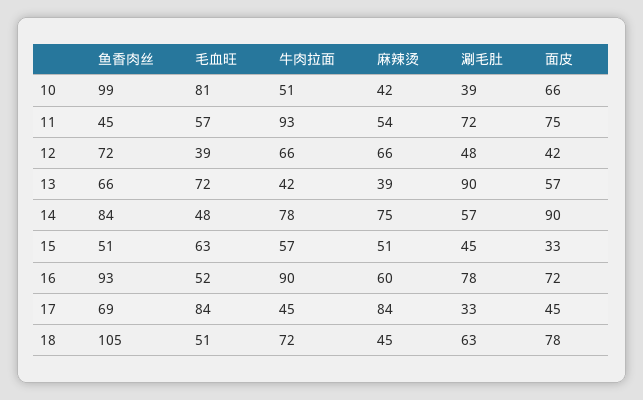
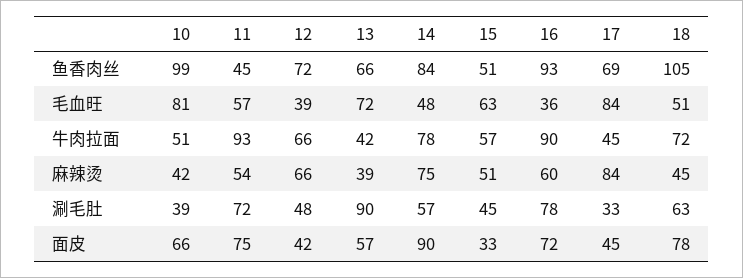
毛血旺, 16: 52 -> 36

